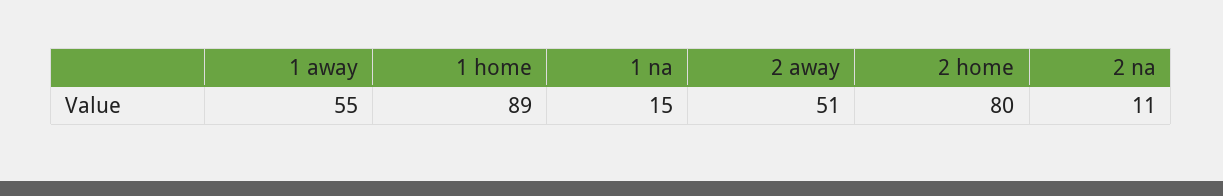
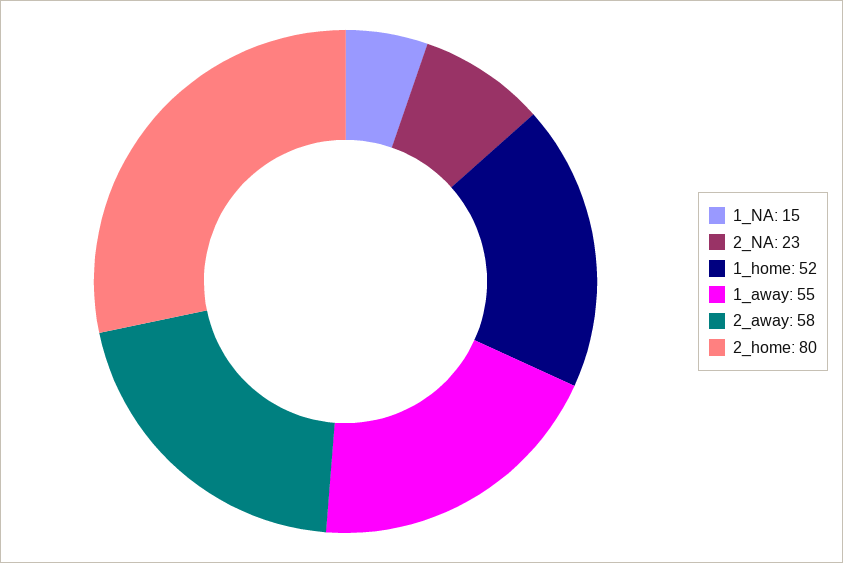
1 home: 89 -> 52
2 away: 51 -> 58
2 na: 11 -> 23

